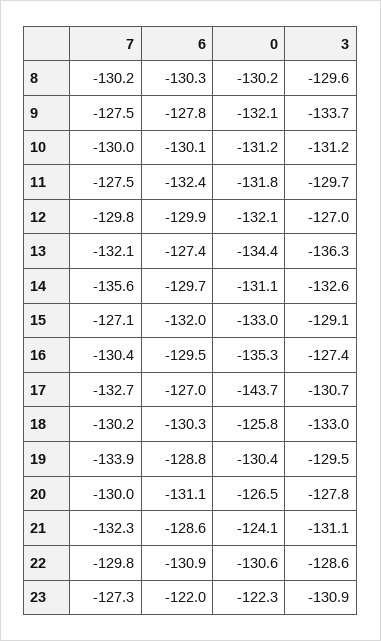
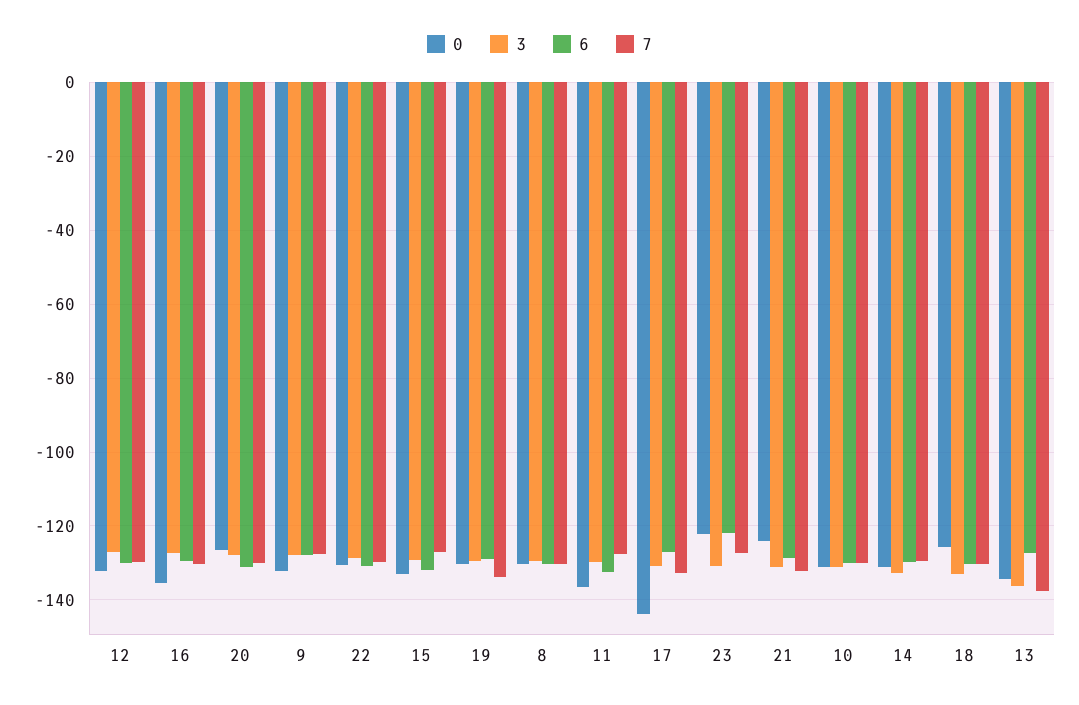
3, 9: -133.7 -> -128
0, 11: -131.8 -> -136
7, 13: -132.1 -> -138
7, 14: -135.6 -> -130

